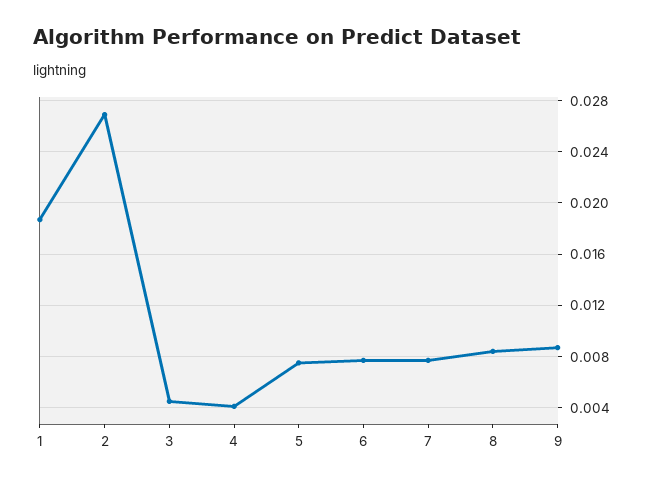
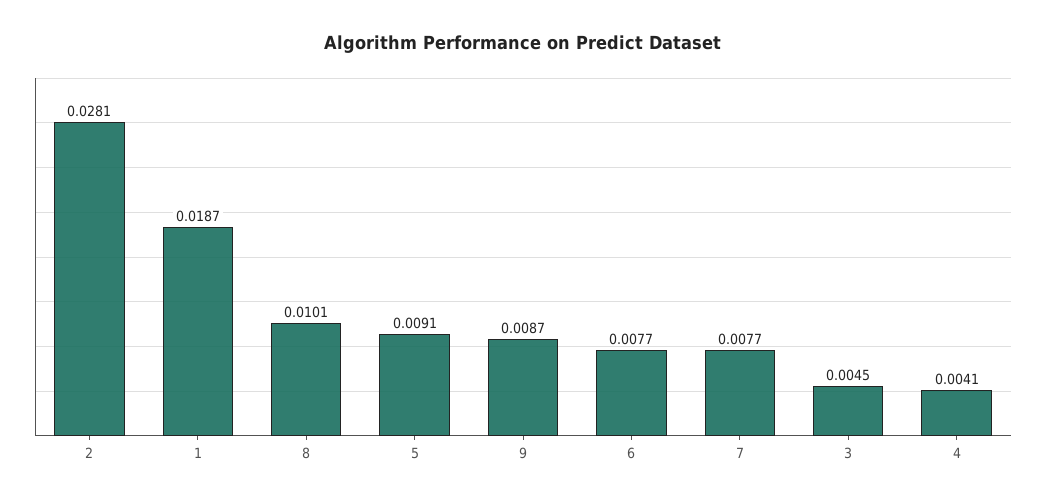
2: 0.027 -> 0.0281
5: 0.0075 -> 0.0091
8: 0.0085 -> 0.0101

